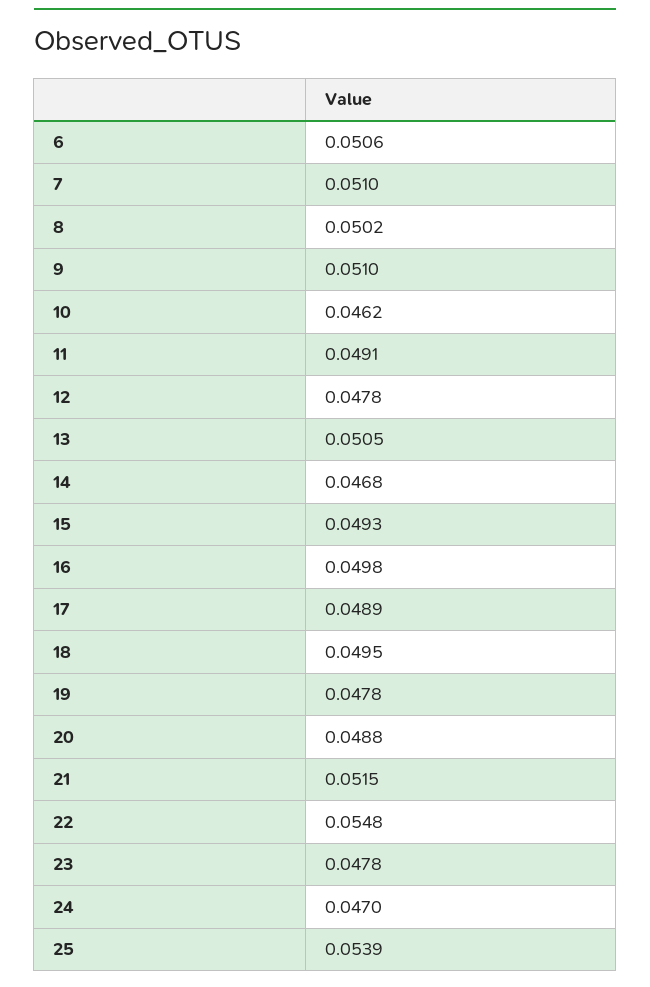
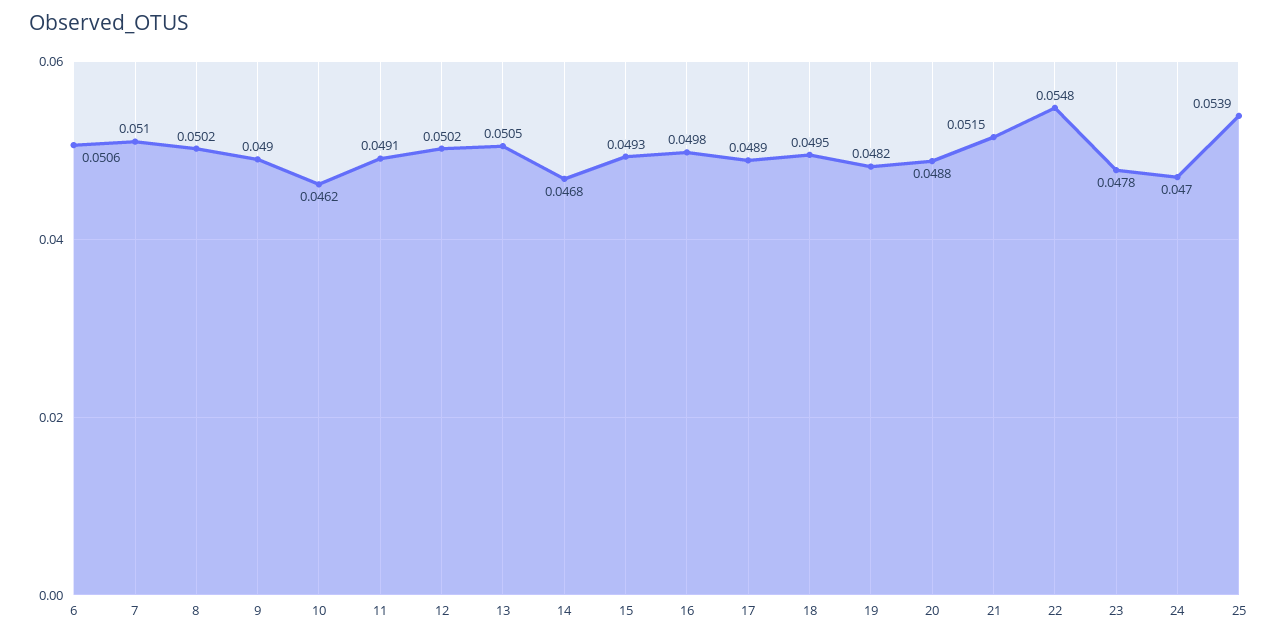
9: 0.051 -> 0.049
12: 0.0478 -> 0.0502
19: 0.0478 -> 0.0482

